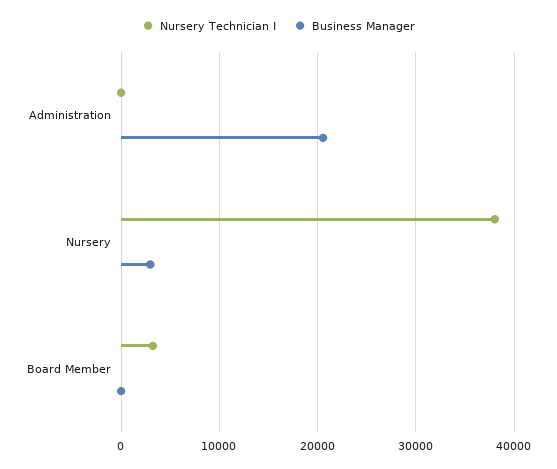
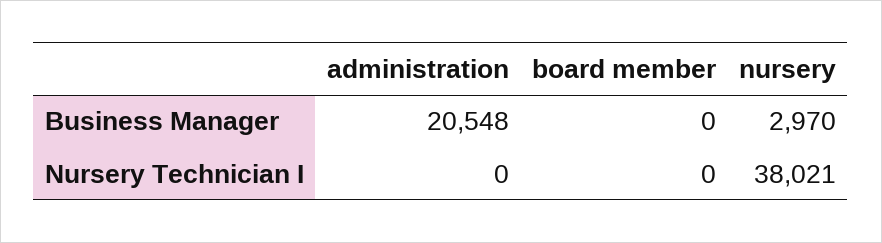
Nursery Technician I, Board Member: 3000 -> 0

